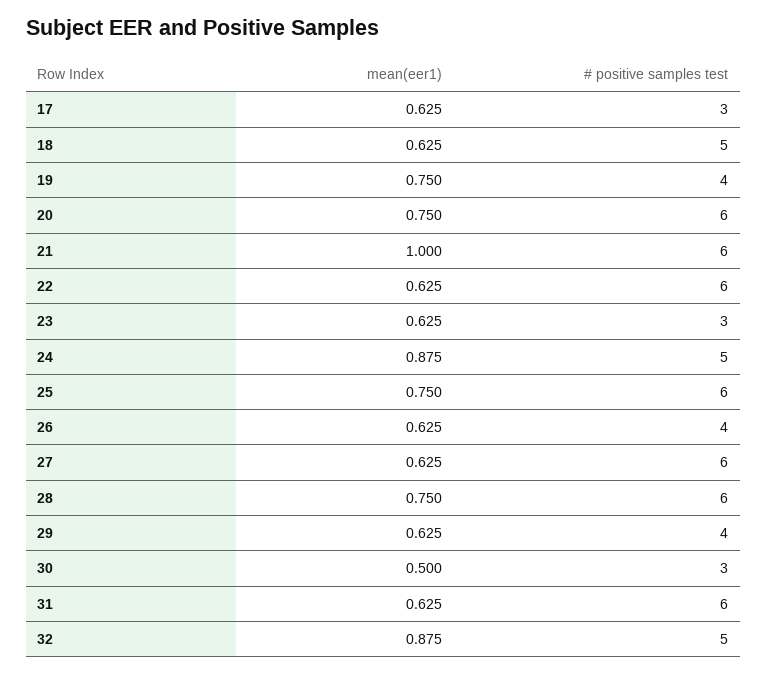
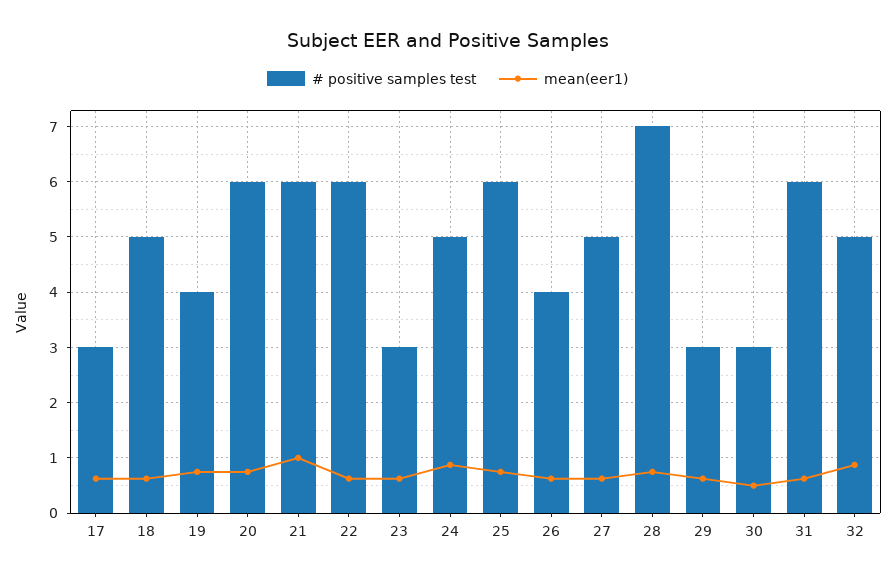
# positive samples test, 27: 6 -> 5
# positive samples test, 28: 6 -> 7
# positive samples test, 29: 4 -> 3

